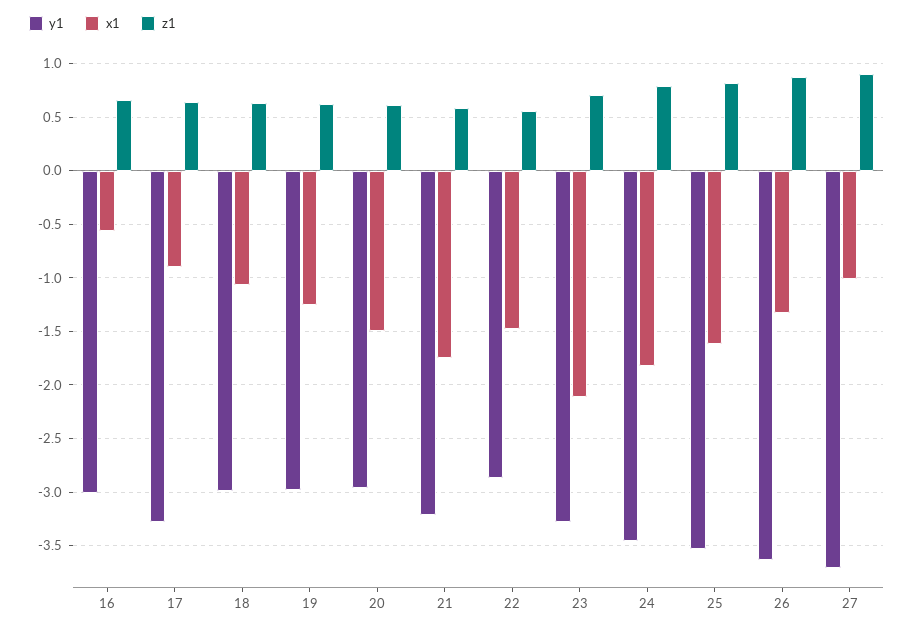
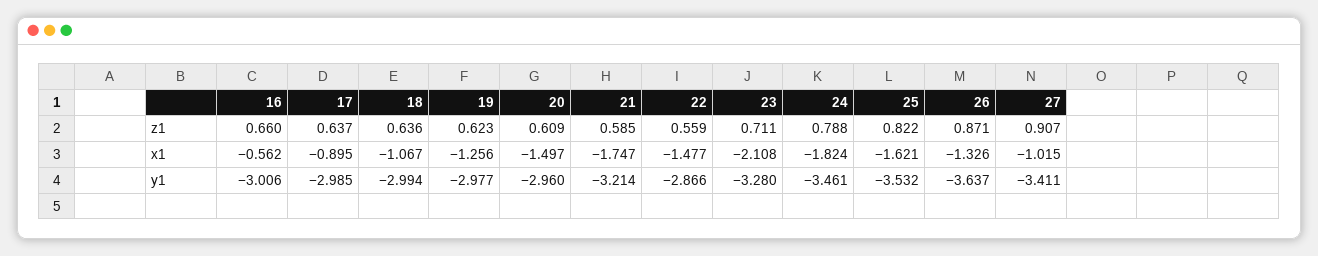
y1, 17: -3.3 -> -2.985
y1, 27: -3.7 -> -3.411

